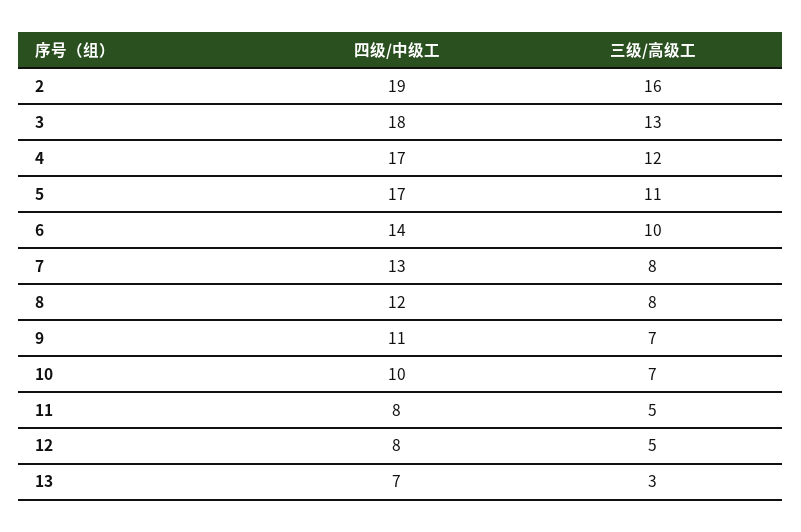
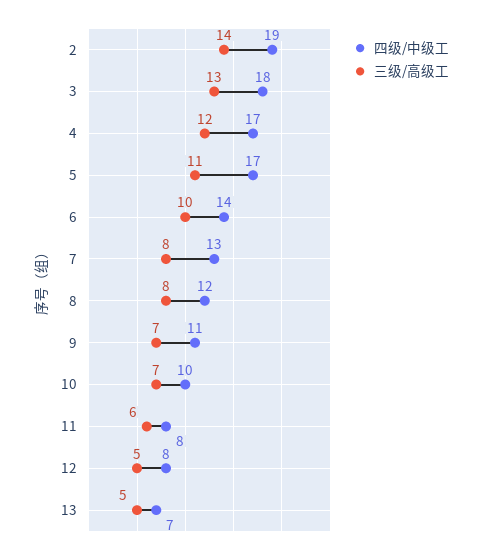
三级/高级工, 2: 16 -> 14
三级/高级工, 11: 5 -> 6
三级/高级工, 13: 3 -> 5

